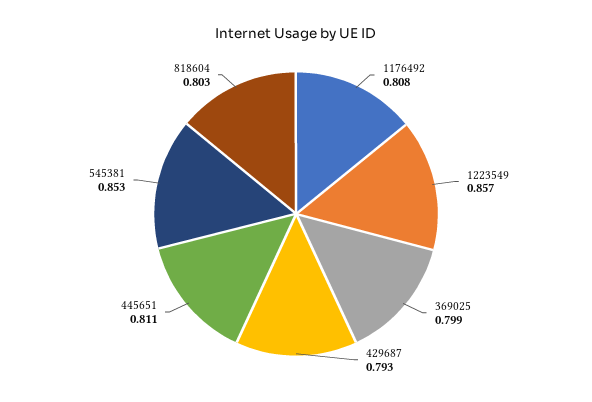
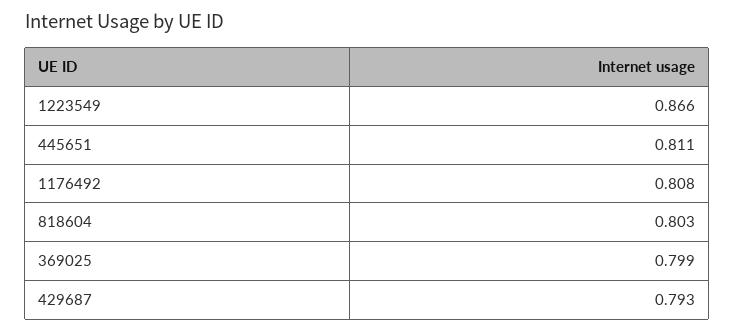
1223549: 0.857 -> 0.866
545381: 0.853 -> none

